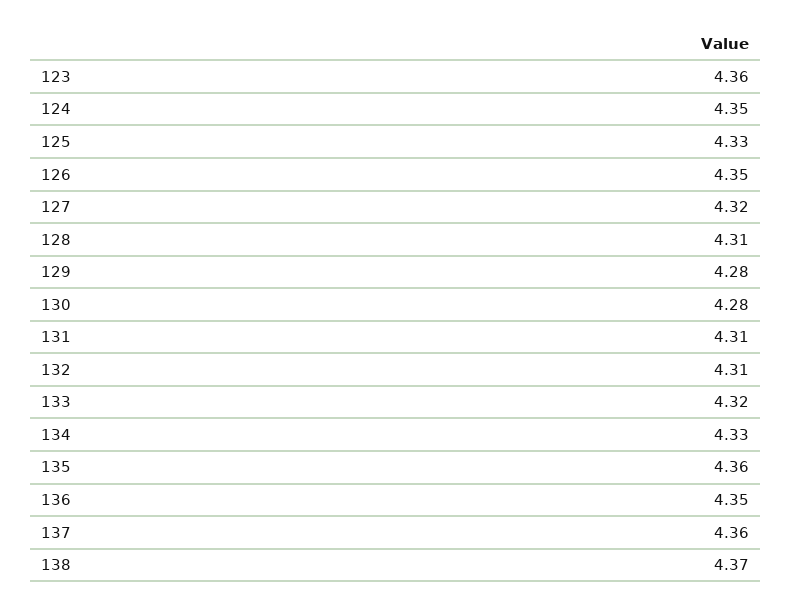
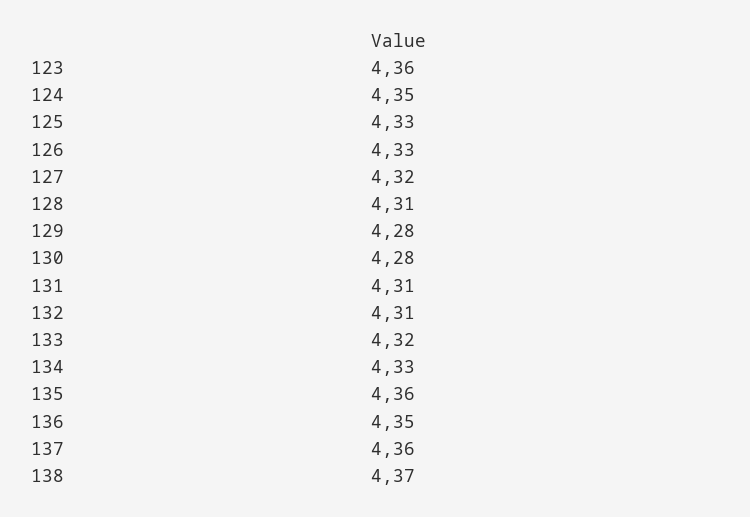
126: 4.35 -> 4.33

